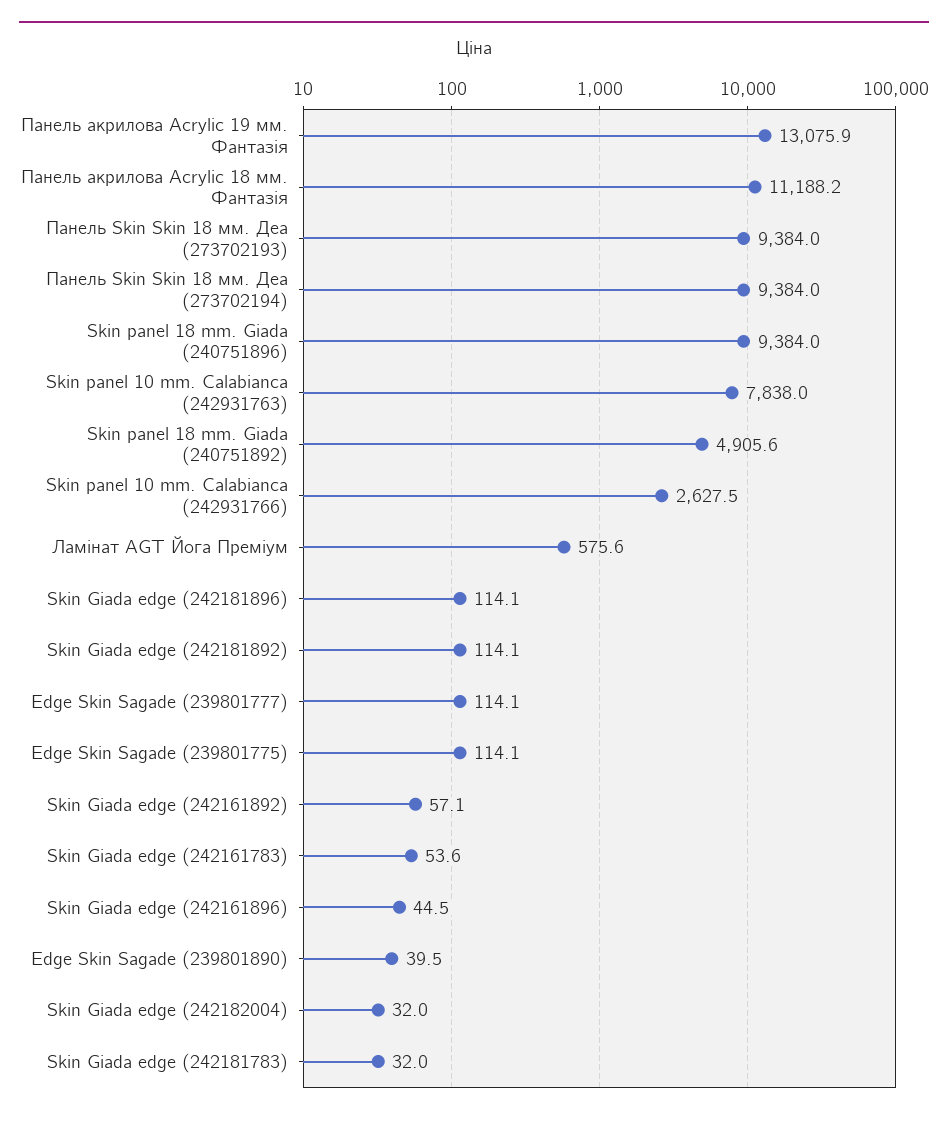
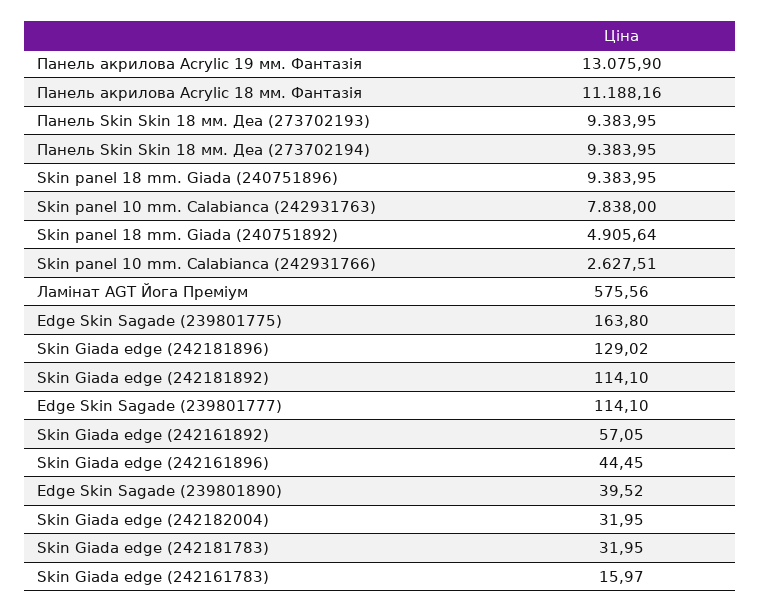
Skin Giada edge (242181896): 114.1 -> 129.02
Edge Skin Sagade (239801775): 114.1 -> 163.8
Skin Giada edge (242161783): 53.6 -> 15.97

